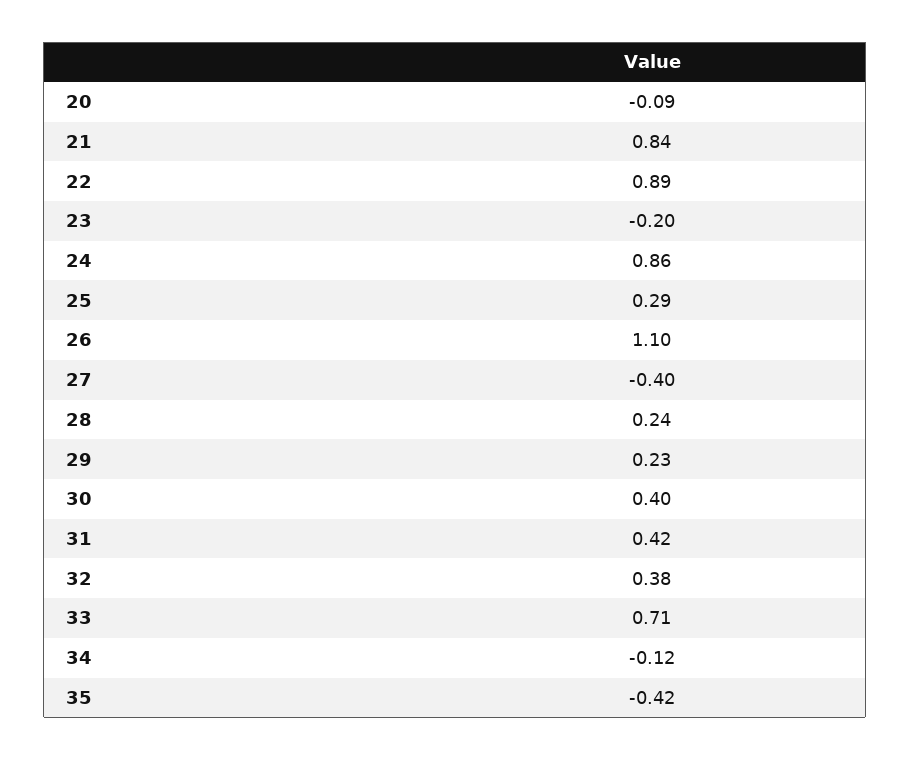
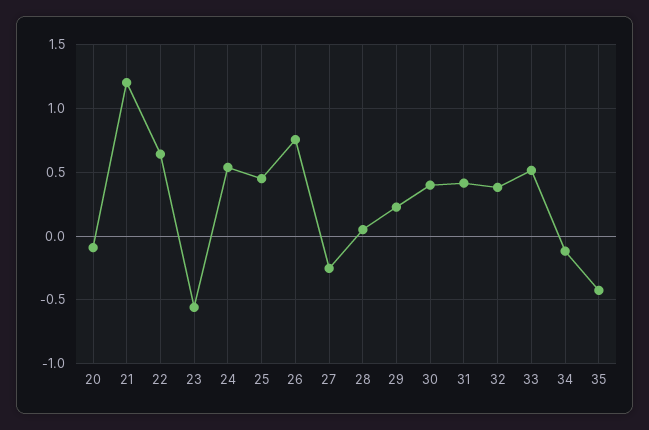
21: 0.84 -> 1.2
22: 0.89 -> 0.65
23: -0.2 -> -0.55
24: 0.86 -> 0.55
25: 0.29 -> 0.45
26: 1.1 -> 0.75
27: -0.4 -> -0.25
28: 0.24 -> 0.05
33: 0.71 -> 0.5

